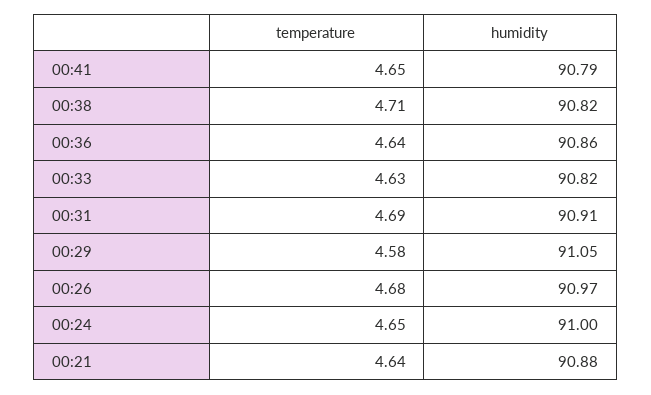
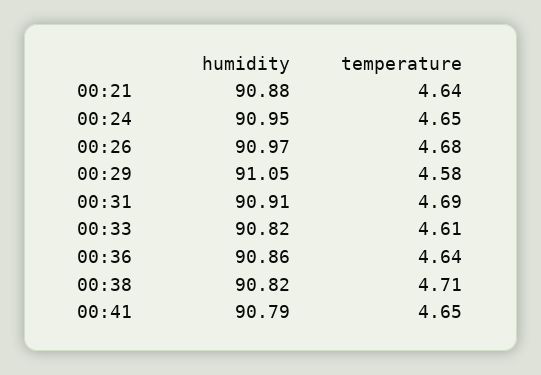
temperature, 00:33: 4.63 -> 4.61
humidity, 00:24: 91 -> 90.95

